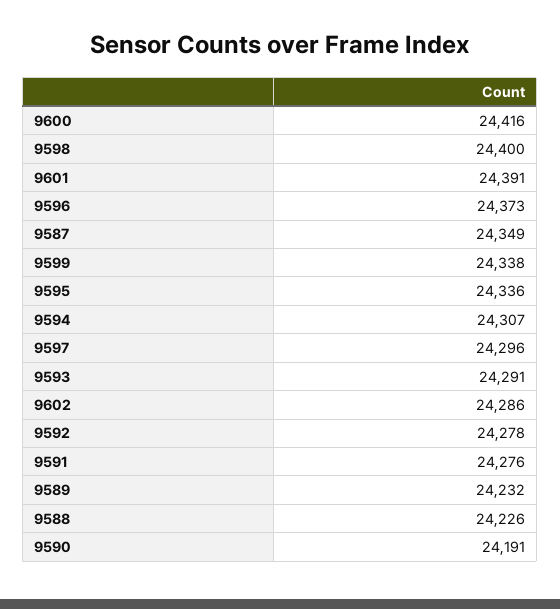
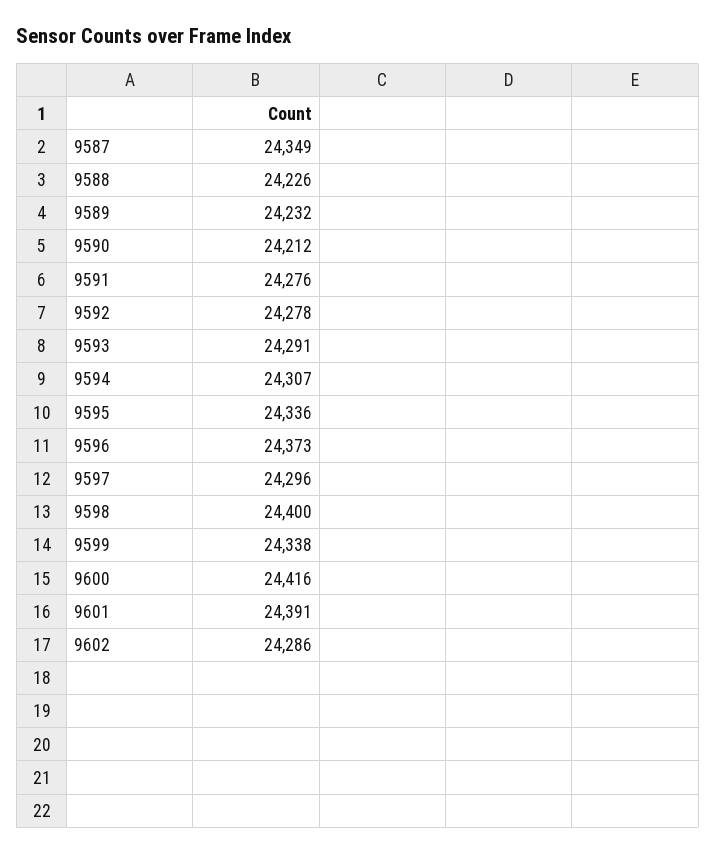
9590: 24191 -> 24212

